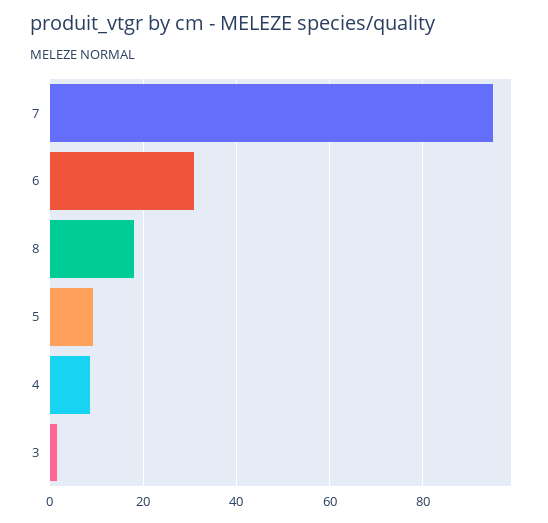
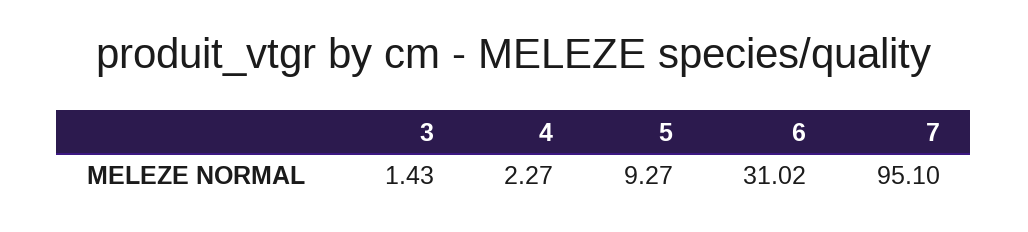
8: 18 -> none
4: 8 -> 2.27

